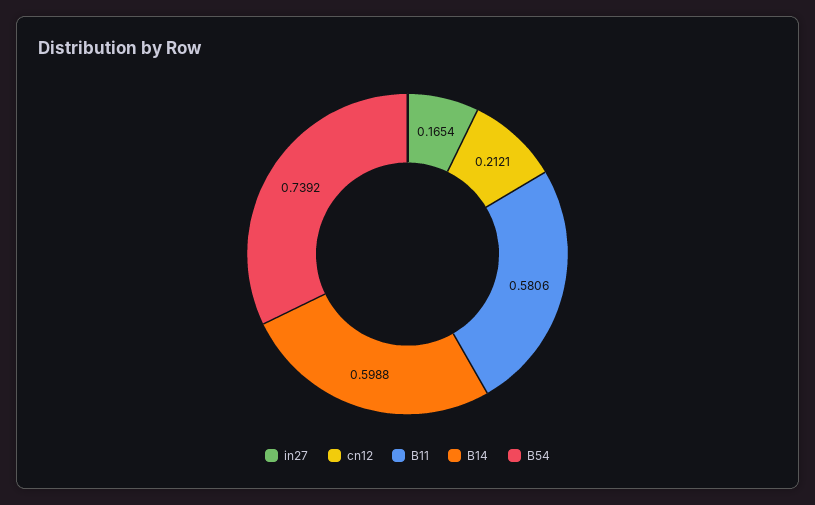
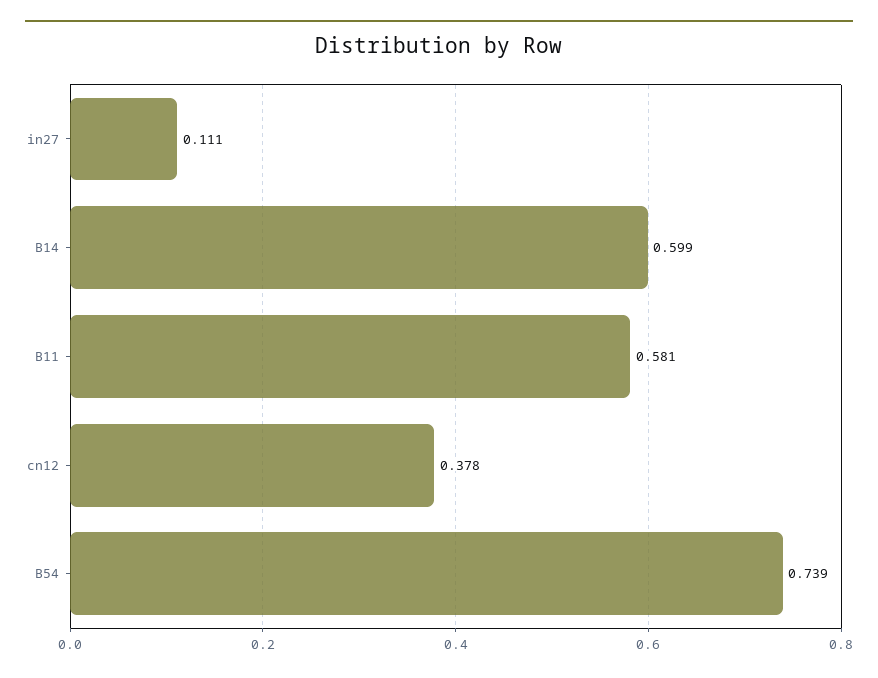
in27: 0.1654 -> 0.111
cn12: 0.2121 -> 0.378

